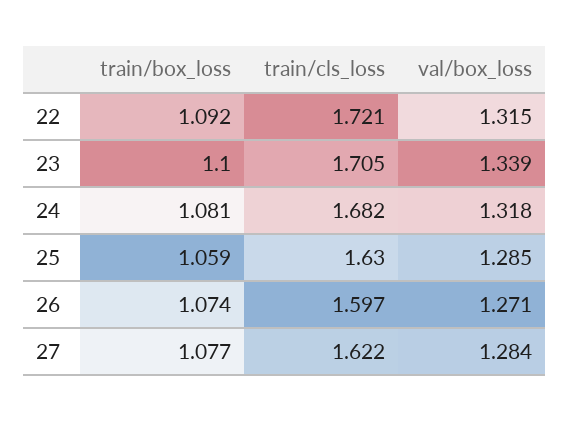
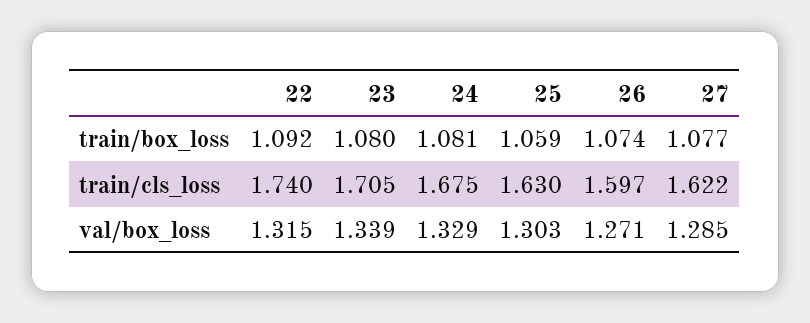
train/cls_loss, 22: 1.721 -> 1.74
train/box_loss, 23: 1.1 -> 1.08
train/cls_loss, 24: 1.682 -> 1.675
val/box_loss, 24: 1.318 -> 1.329
val/box_loss, 25: 1.285 -> 1.303
val/box_loss, 27: 1.284 -> 1.285

